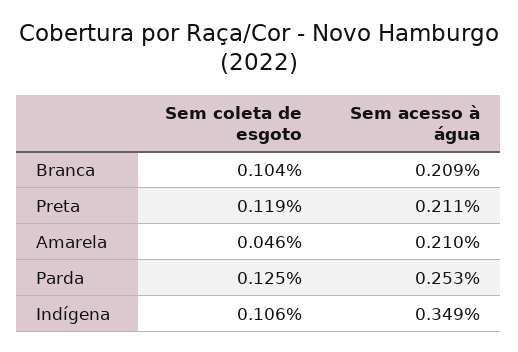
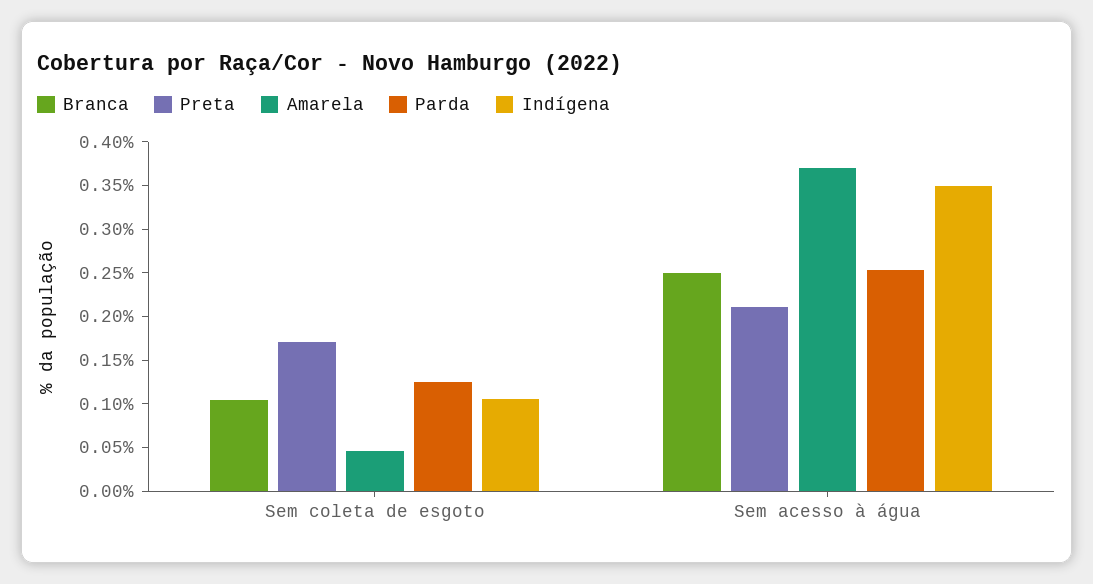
Branca, Sem acesso à água: 0.209 -> 0.25
Preta, Sem coleta de esgoto: 0.119 -> 0.17
Amarela, Sem acesso à água: 0.21 -> 0.37

